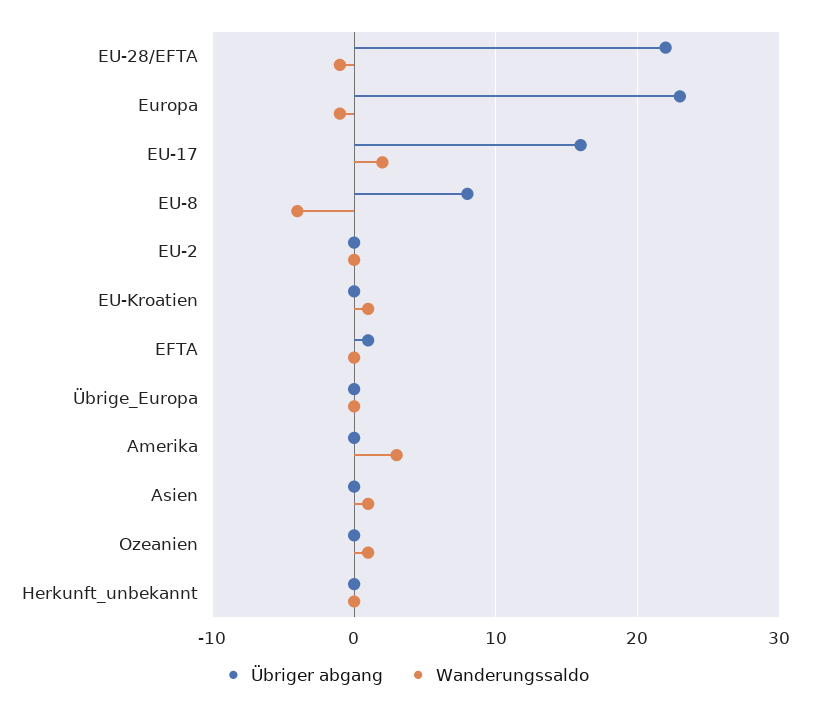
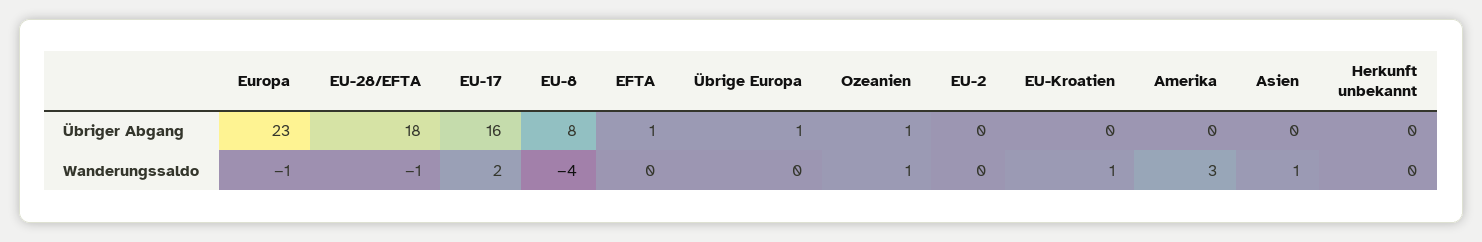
Übriger abgang, EU-28/EFTA: 22 -> 18
Übriger abgang, Übrige_Europa: 0 -> 1
Übriger abgang, Ozeanien: 0 -> 1

